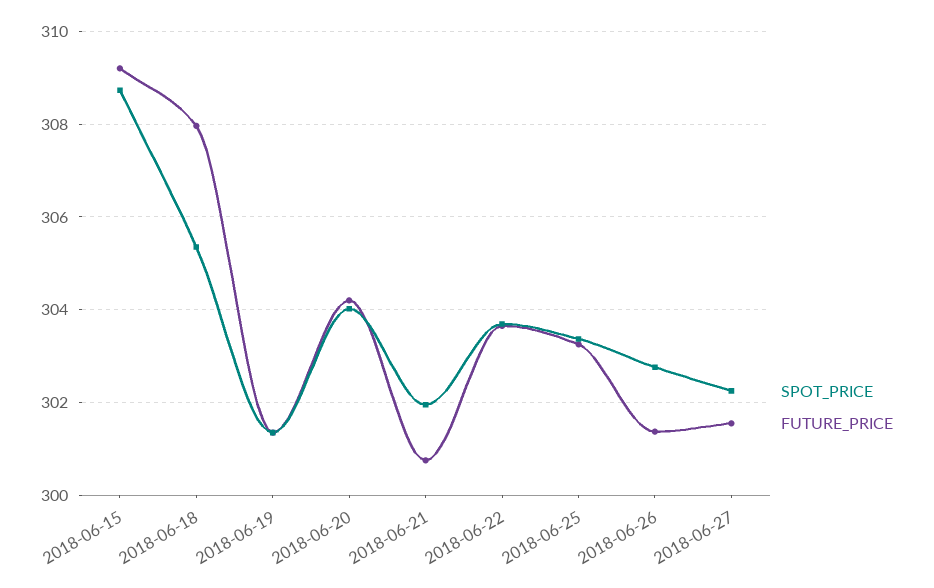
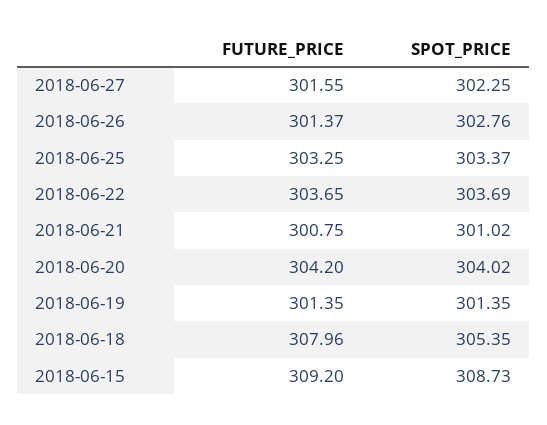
SPOT_PRICE, 2018-06-21: 302 -> 301.02

